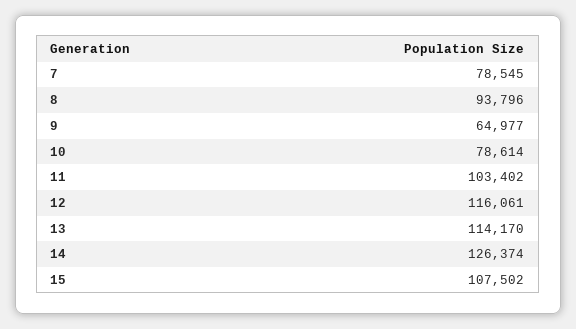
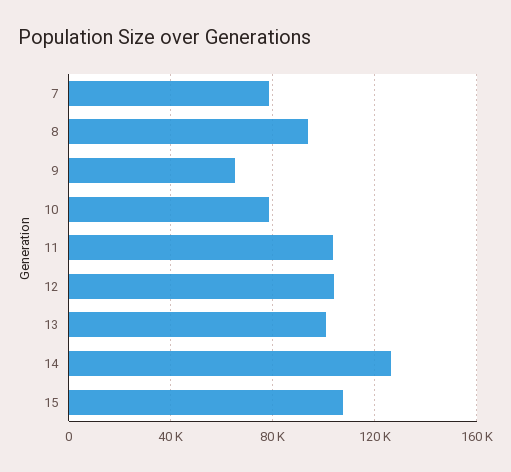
12: 116061 -> 105000
13: 114170 -> 100000

